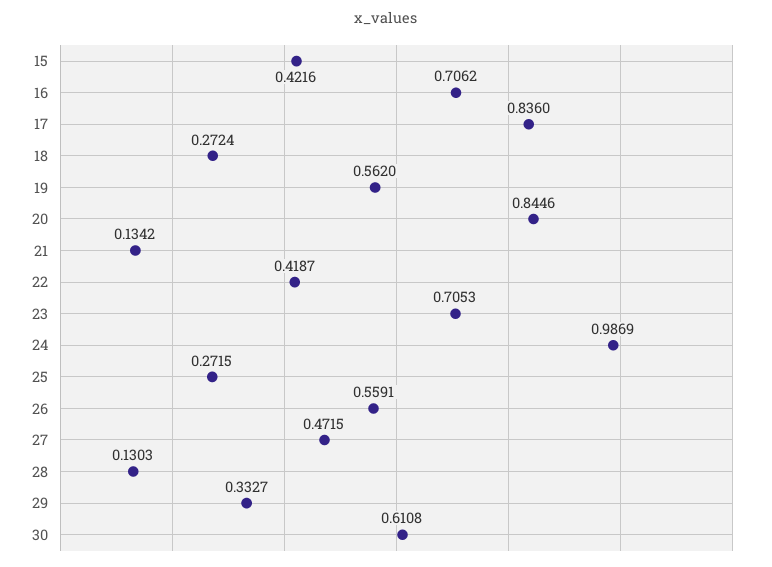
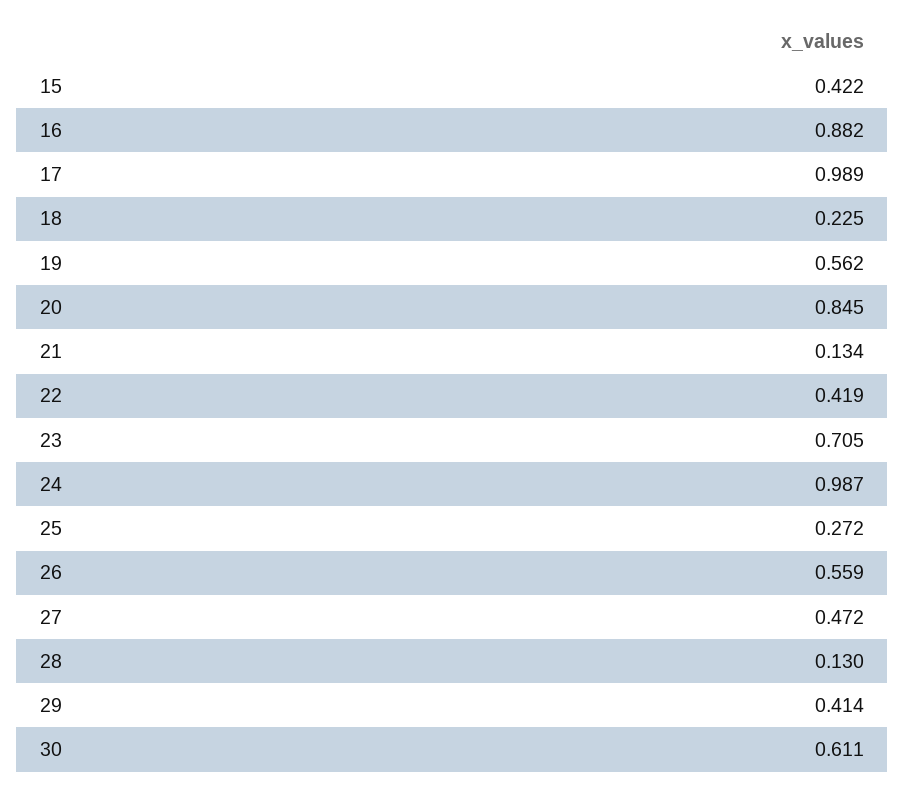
16: 0.7062 -> 0.882
17: 0.836 -> 0.989
18: 0.2724 -> 0.225
29: 0.3327 -> 0.414

